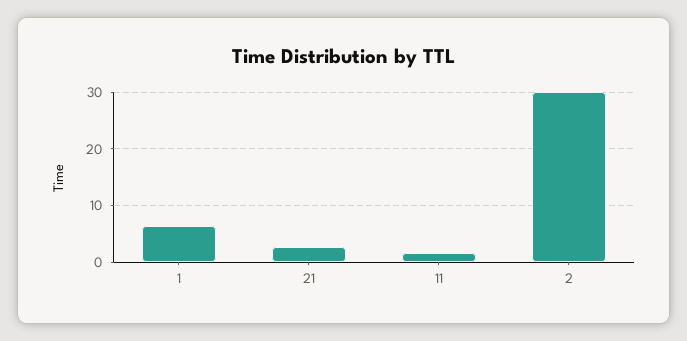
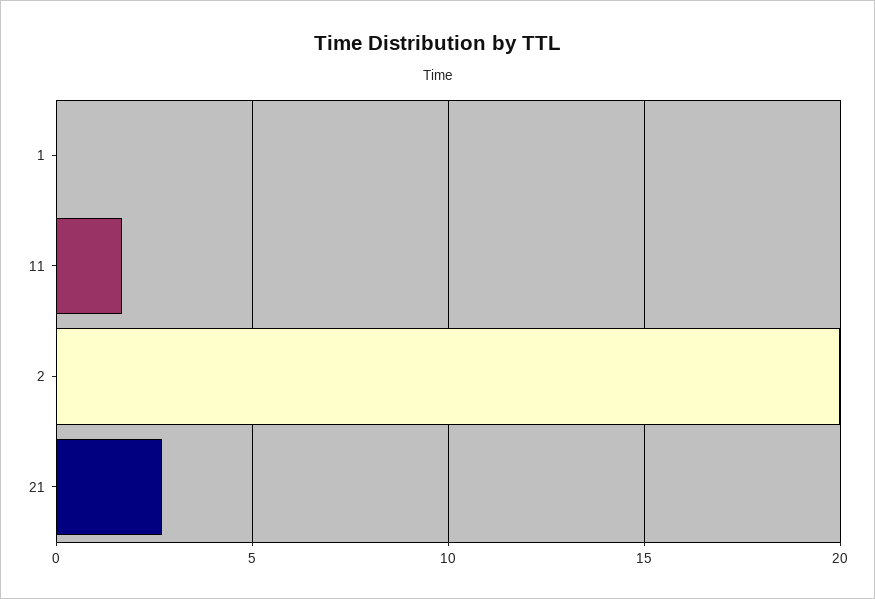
1: 6 -> 0
2: 30 -> 20

